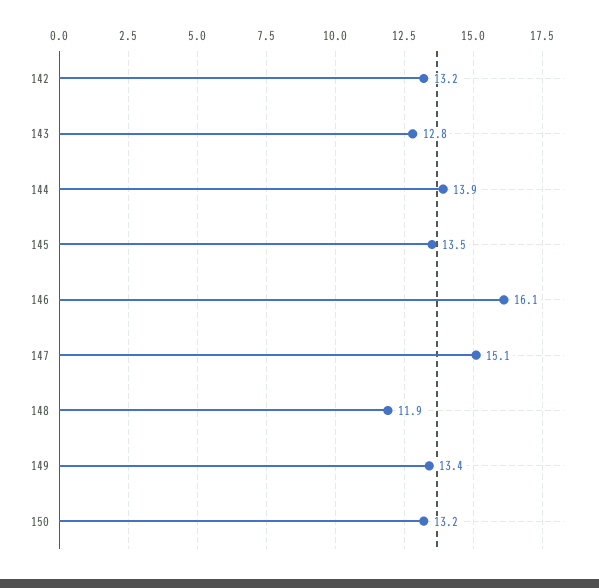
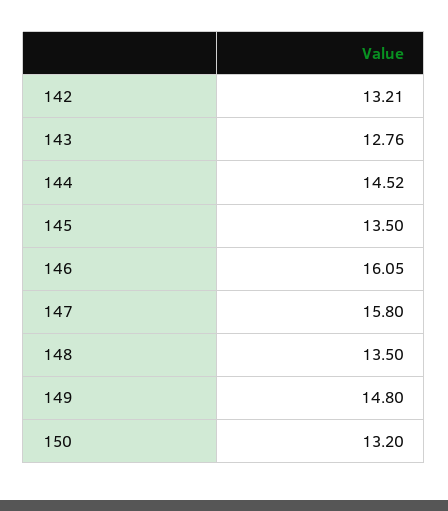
144: 13.9 -> 14.52
147: 15.1 -> 15.8
148: 11.9 -> 13.5
149: 13.4 -> 14.8

